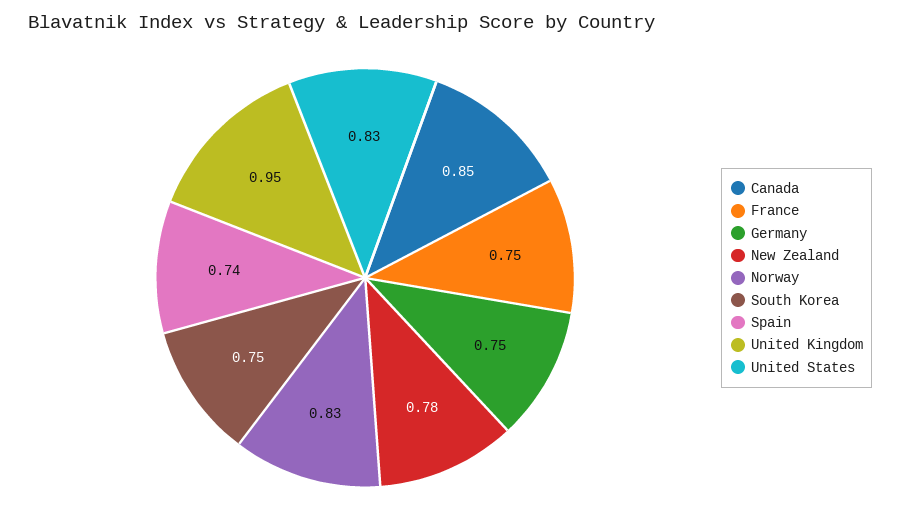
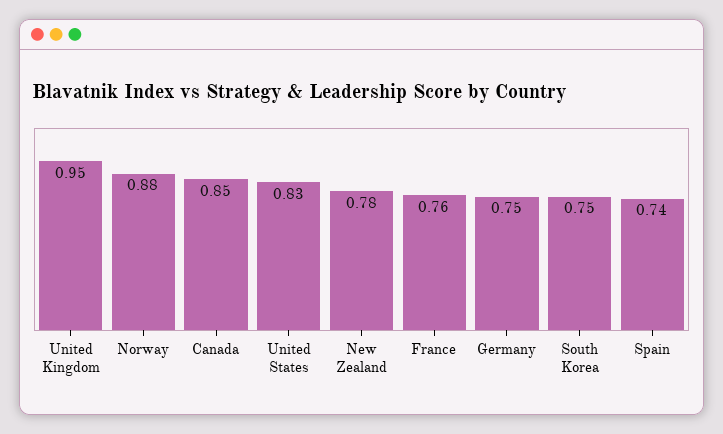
France: 0.75 -> 0.76
Norway: 0.83 -> 0.88

